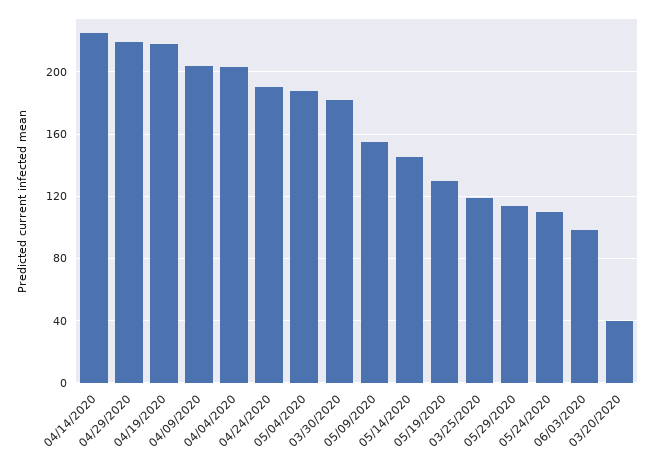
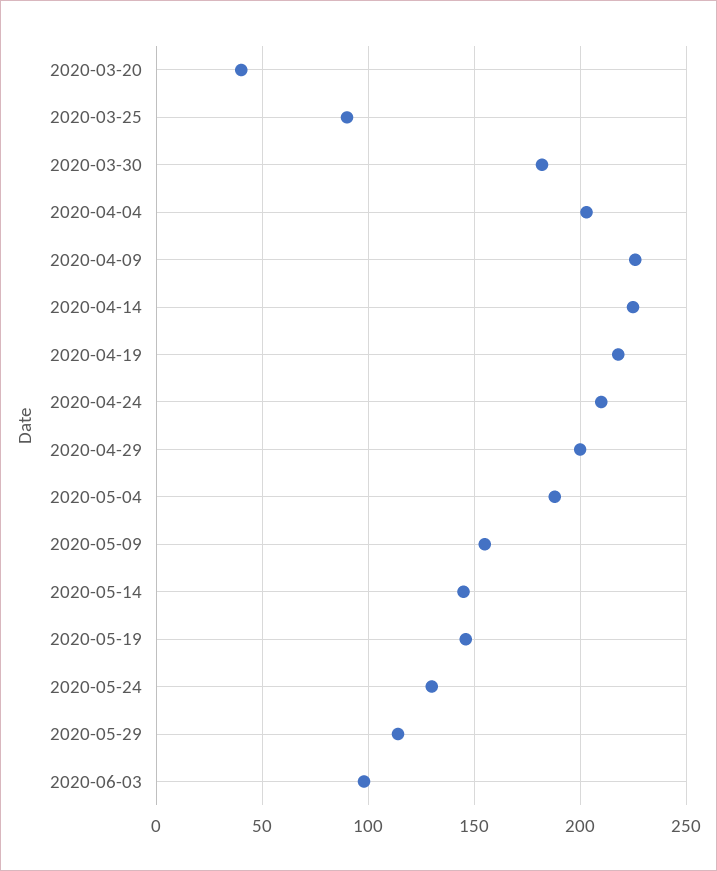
04/29/2020: 220 -> 200
04/09/2020: 205 -> 225
04/24/2020: 190 -> 210
05/19/2020: 130 -> 145
03/25/2020: 120 -> 90
05/24/2020: 110 -> 130

